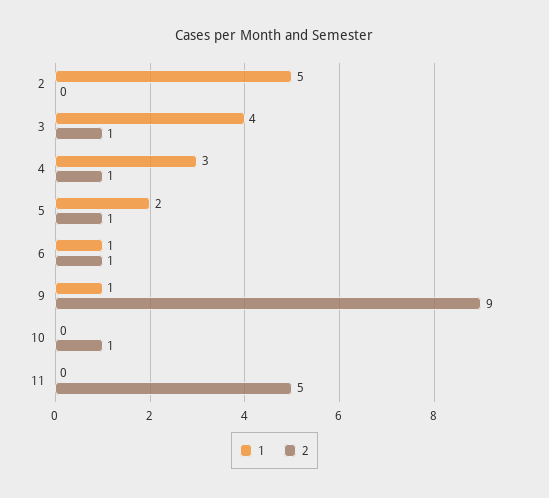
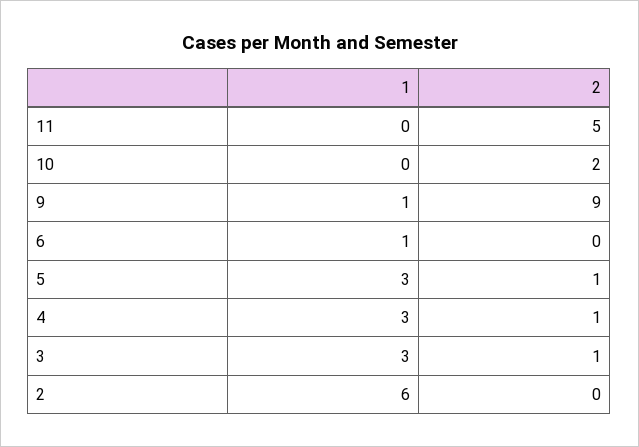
1, 2: 5 -> 6
1, 3: 4 -> 3
1, 5: 2 -> 3
2, 6: 1 -> 0
2, 10: 1 -> 2

